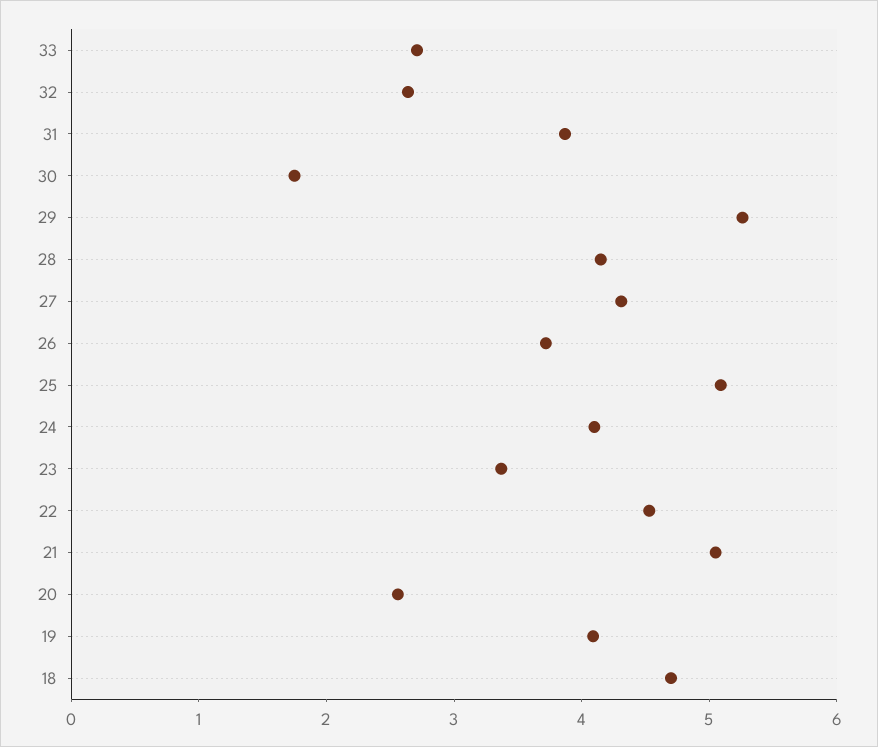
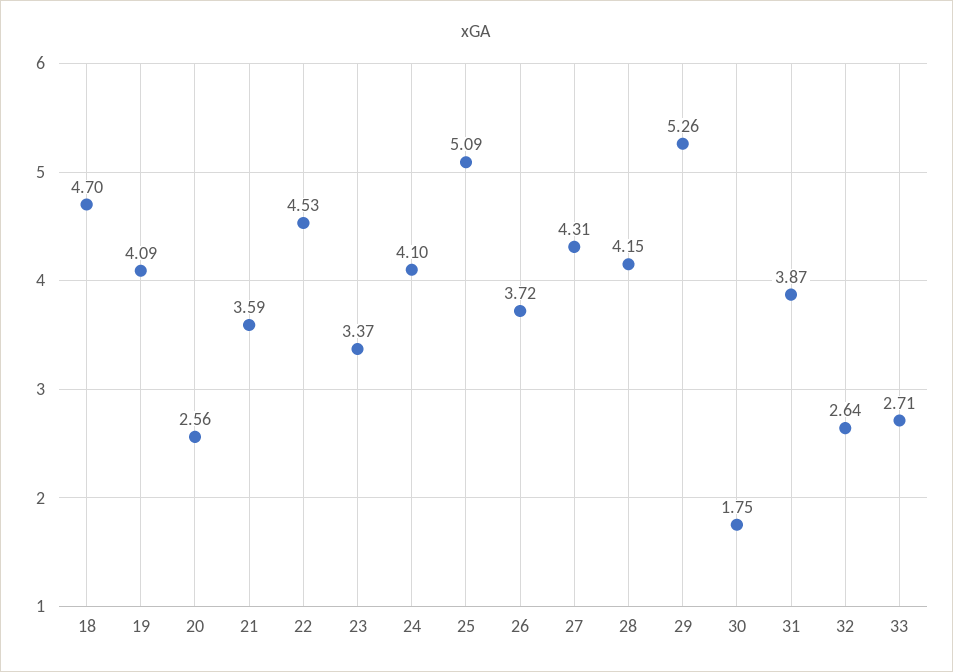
21: 5 -> 3.59

